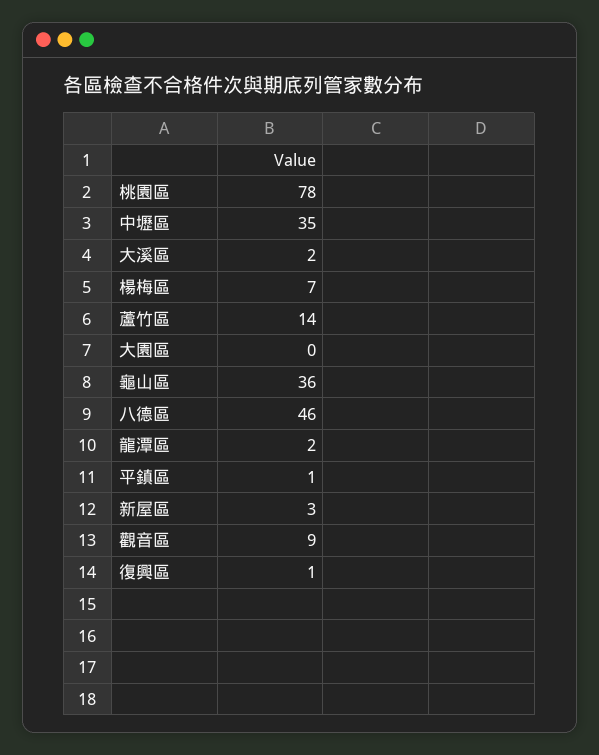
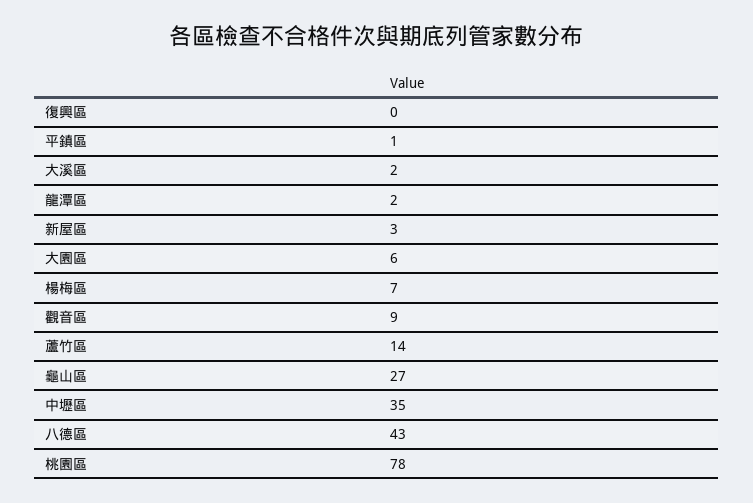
大園區: 0 -> 6
龜山區: 36 -> 27
八德區: 46 -> 43
復興區: 1 -> 0

